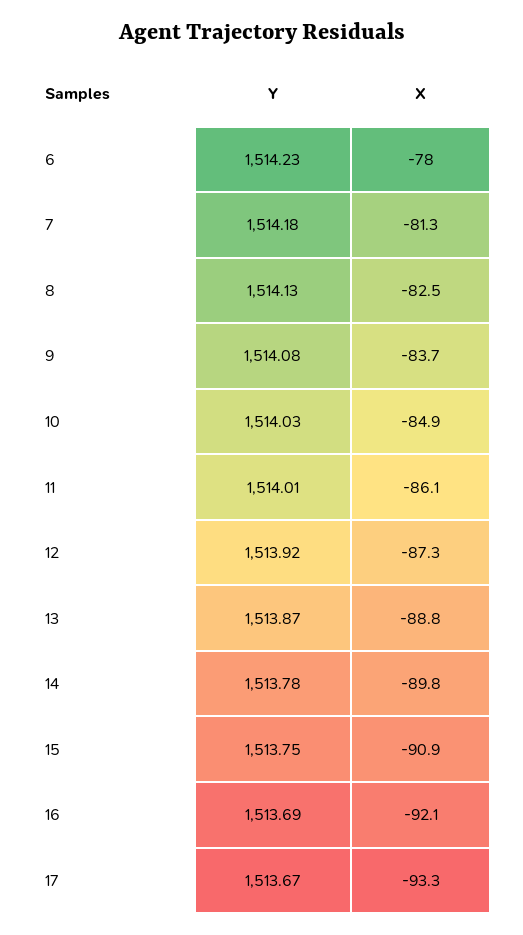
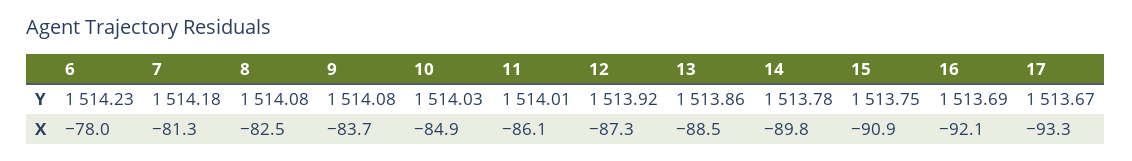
Y, 8: 1514.13 -> 1514.08
Y, 13: 1513.87 -> 1513.86
X, 13: -88.8 -> -88.5

